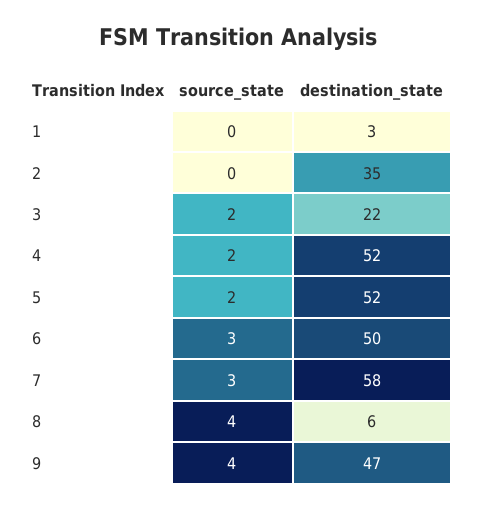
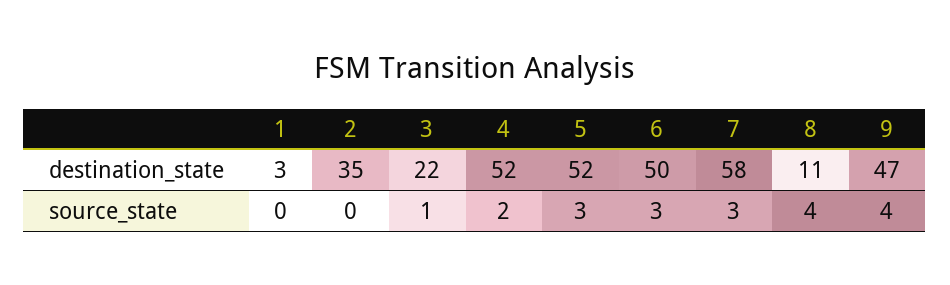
source_state, 3: 2 -> 1
source_state, 5: 2 -> 3
destination_state, 8: 6 -> 11

